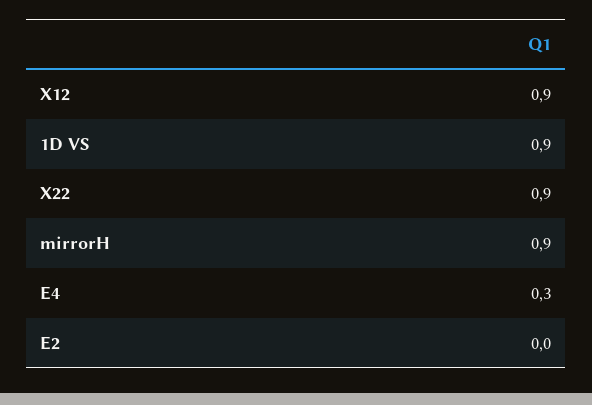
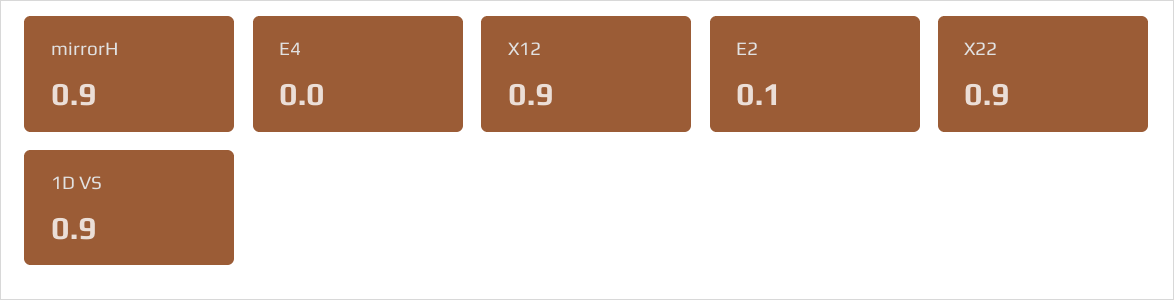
E4: 0.3 -> 0
E2: 0 -> 0.1

